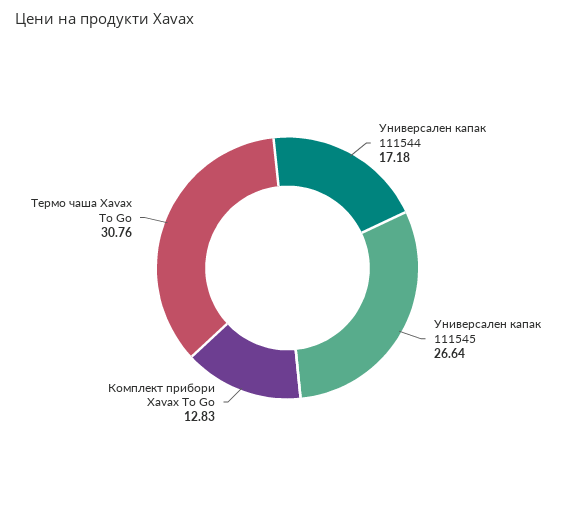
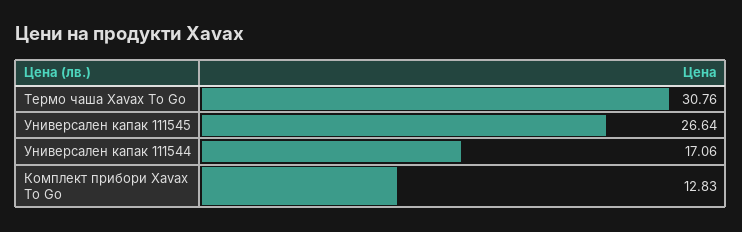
Универсален капак 111544: 17.18 -> 17.06

